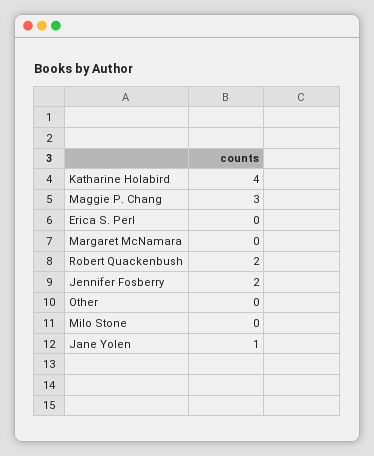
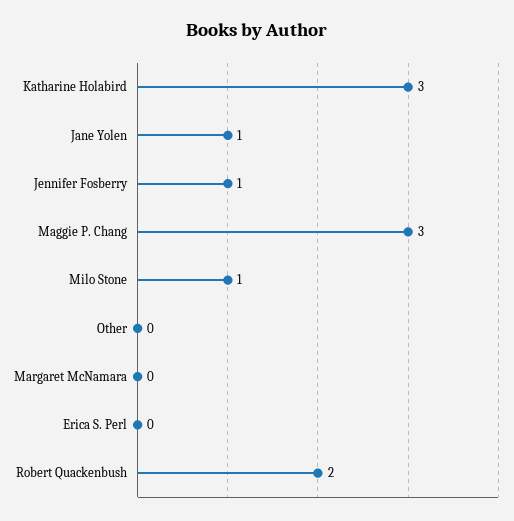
Katharine Holabird: 4 -> 3
Jennifer Fosberry: 2 -> 1
Milo Stone: 0 -> 1

